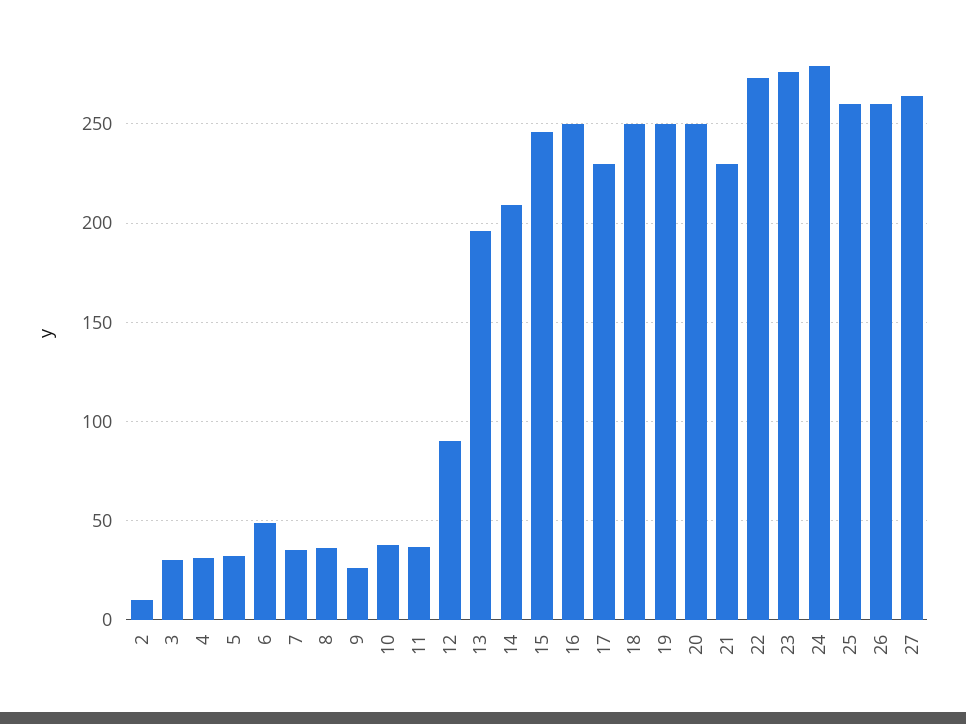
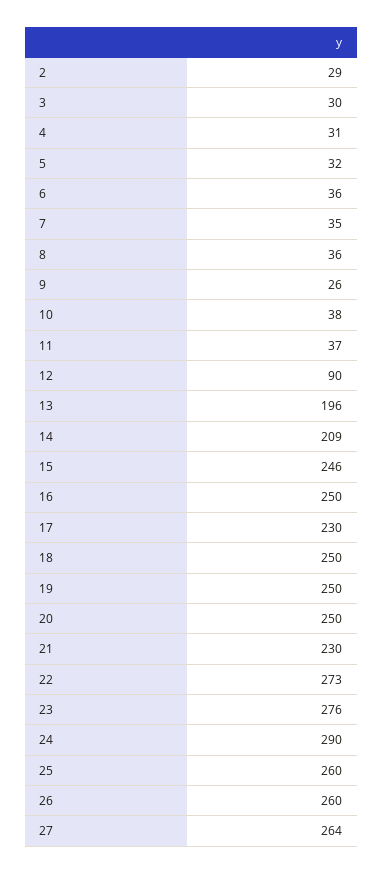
2: 10 -> 29
6: 50 -> 36
24: 280 -> 290

